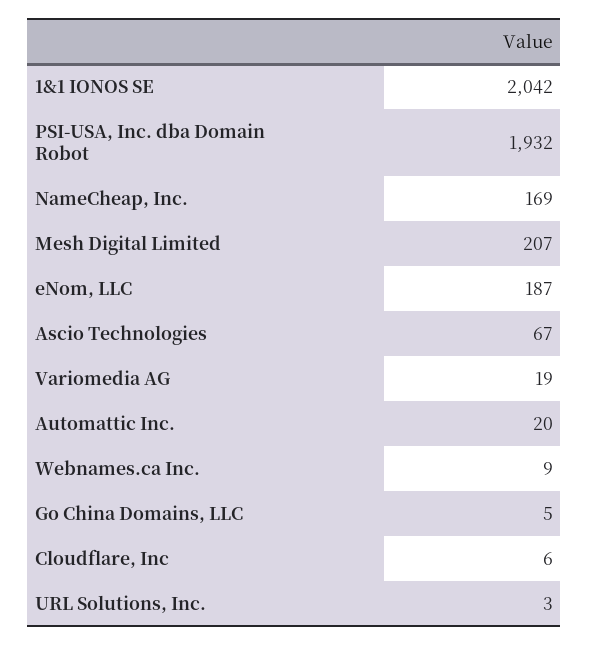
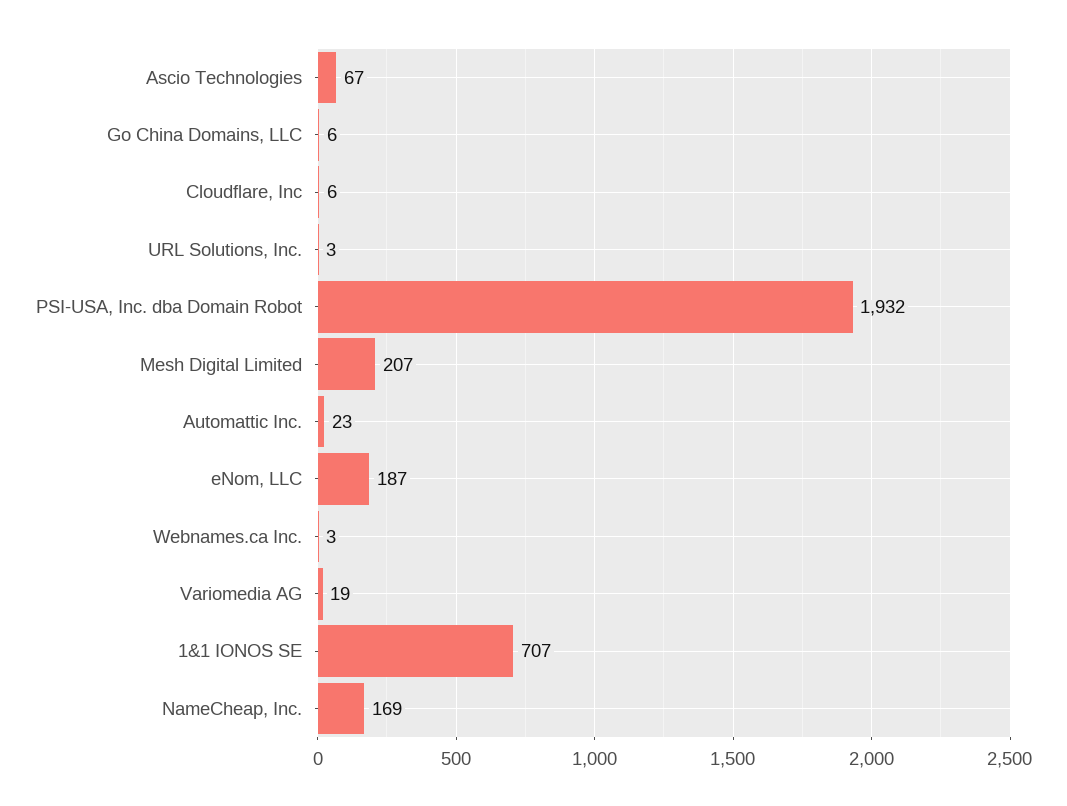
1&1 IONOS SE: 2042 -> 707
Automattic Inc.: 20 -> 23
Webnames.ca Inc.: 9 -> 3
Go China Domains, LLC: 5 -> 6

